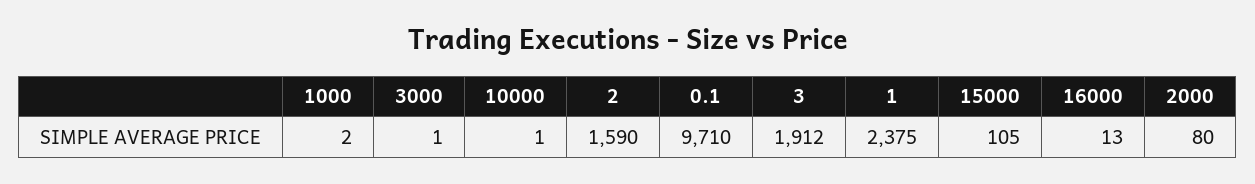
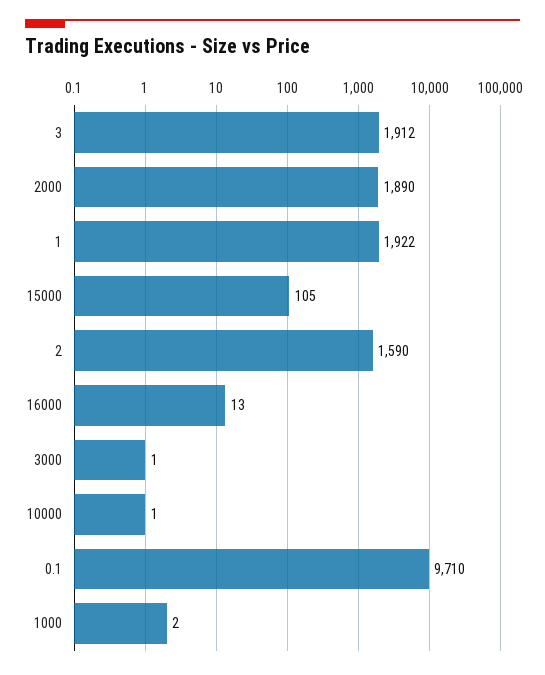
1: 2375 -> 1922
2000: 80 -> 1890

